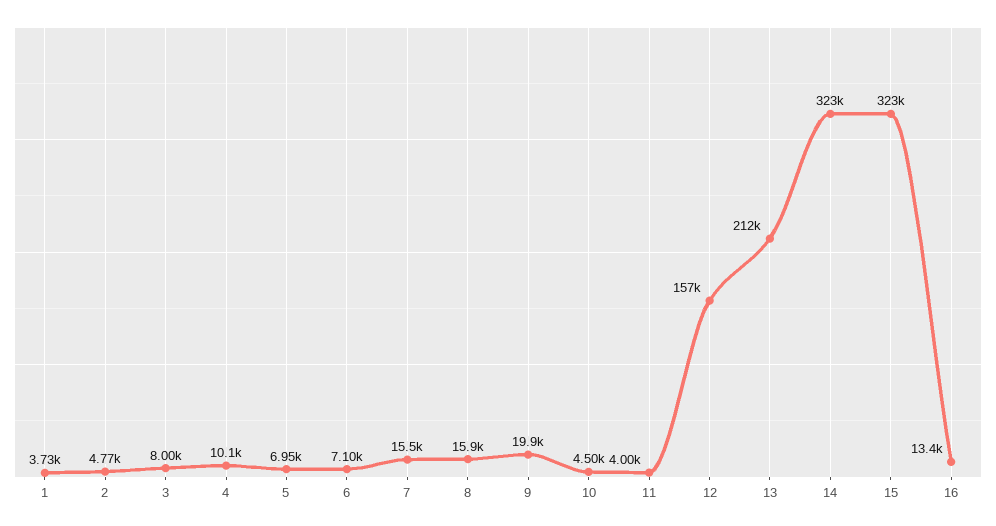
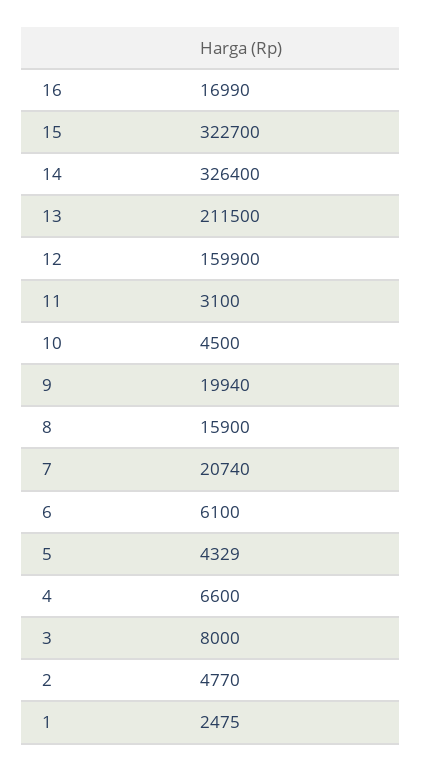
1: 3730 -> 2475
4: 10100 -> 6600
5: 6950 -> 4329
6: 7100 -> 6100
7: 15500 -> 20740
11: 4000 -> 3100
12: 157000 -> 159900
14: 323000 -> 326400
16: 13400 -> 16990

